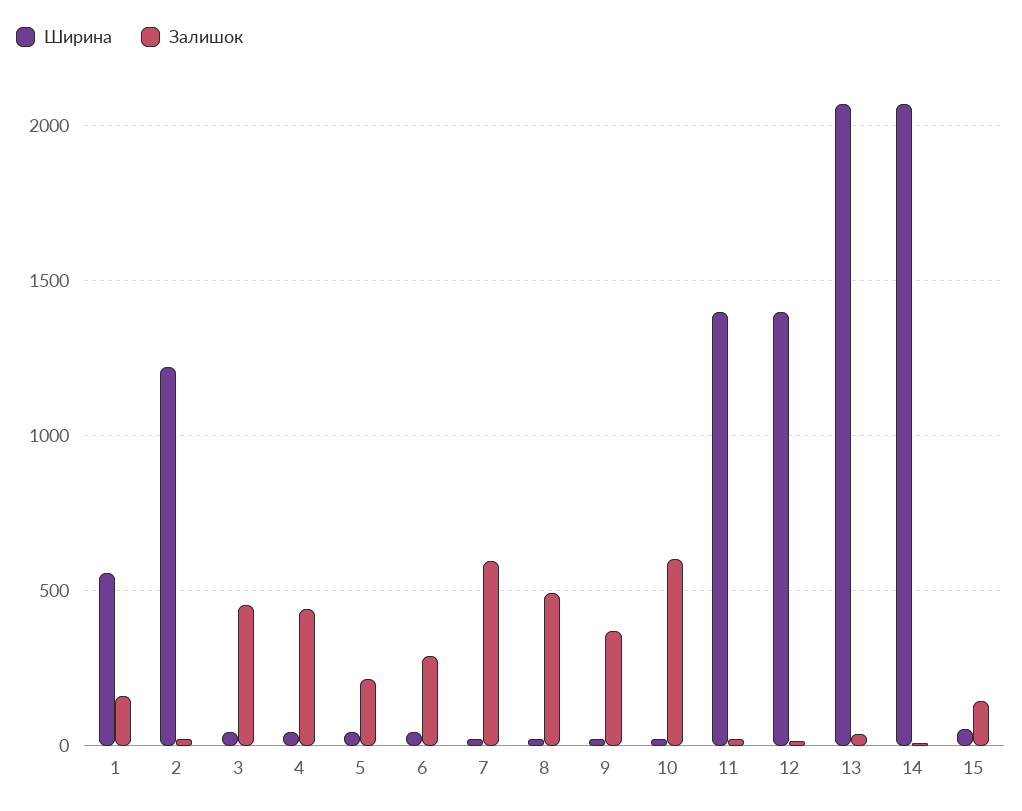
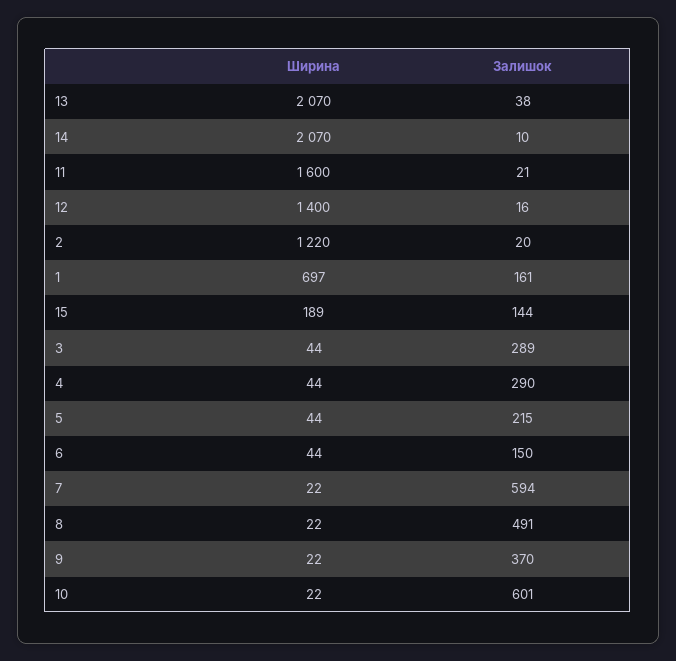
Ширина, 1: 550 -> 697
Залишок, 3: 450 -> 289
Залишок, 4: 450 -> 290
Залишок, 6: 300 -> 150
Ширина, 11: 1400 -> 1600
Ширина, 15: 50 -> 189

